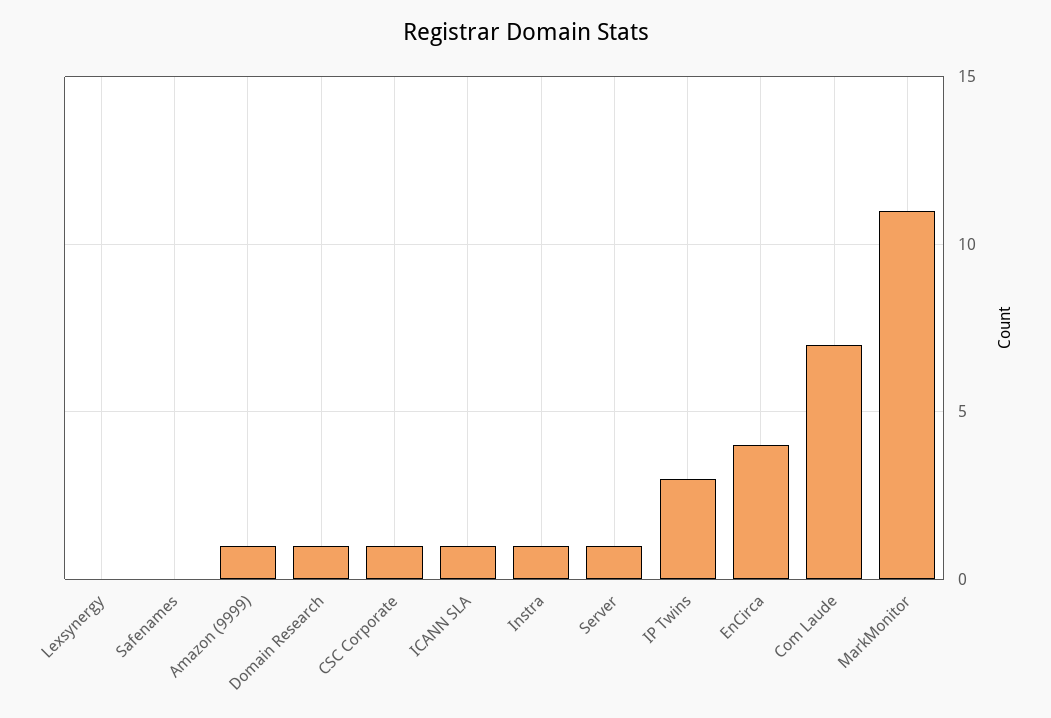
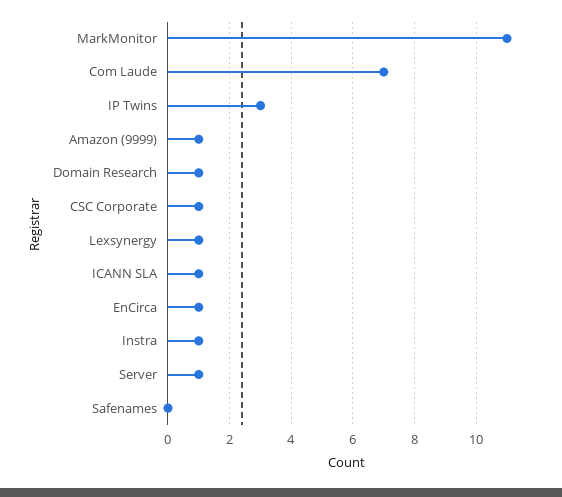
Lexsynergy: 0 -> 1
EnCirca: 4 -> 1

